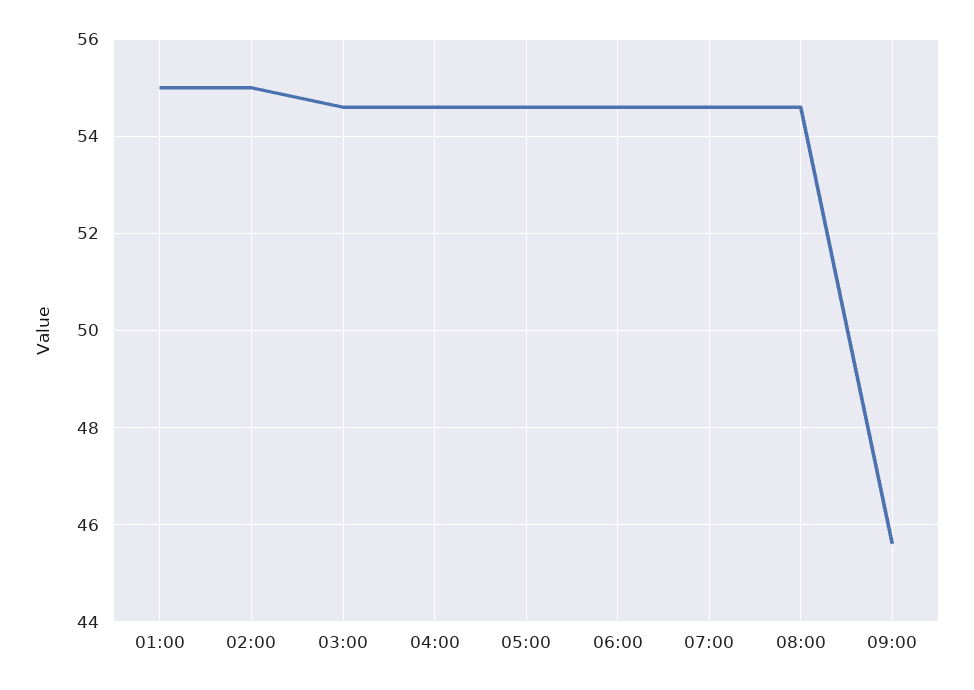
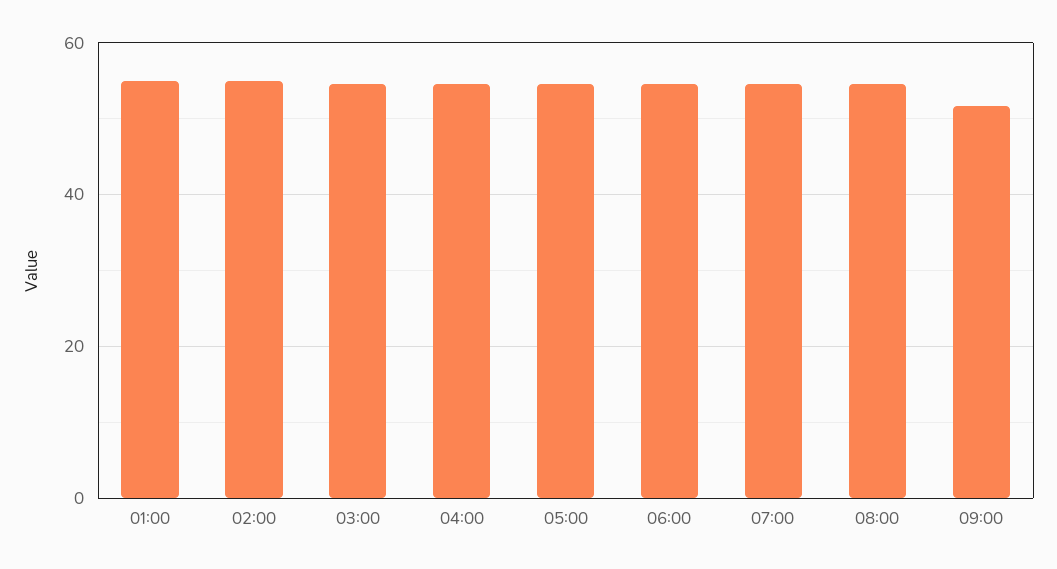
09:00: 45.5 -> 52

